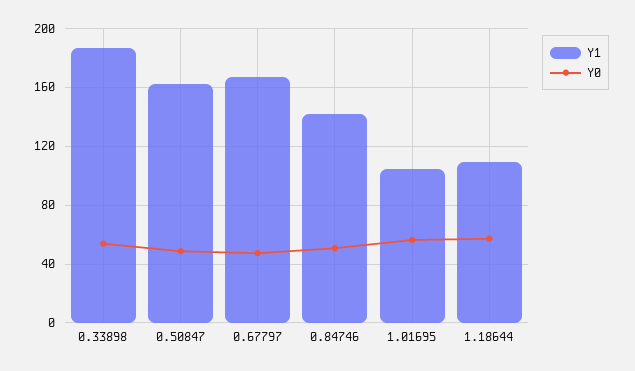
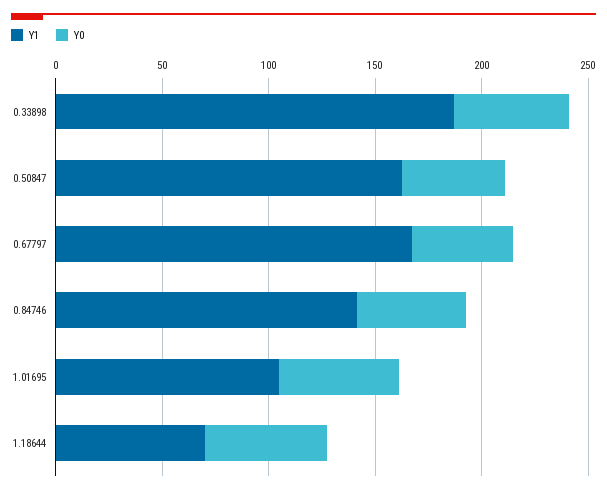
Y1, 1.18644: 110 -> 70

